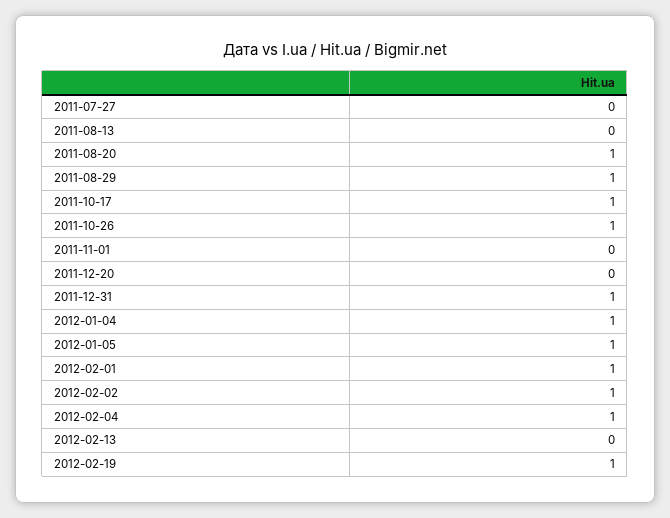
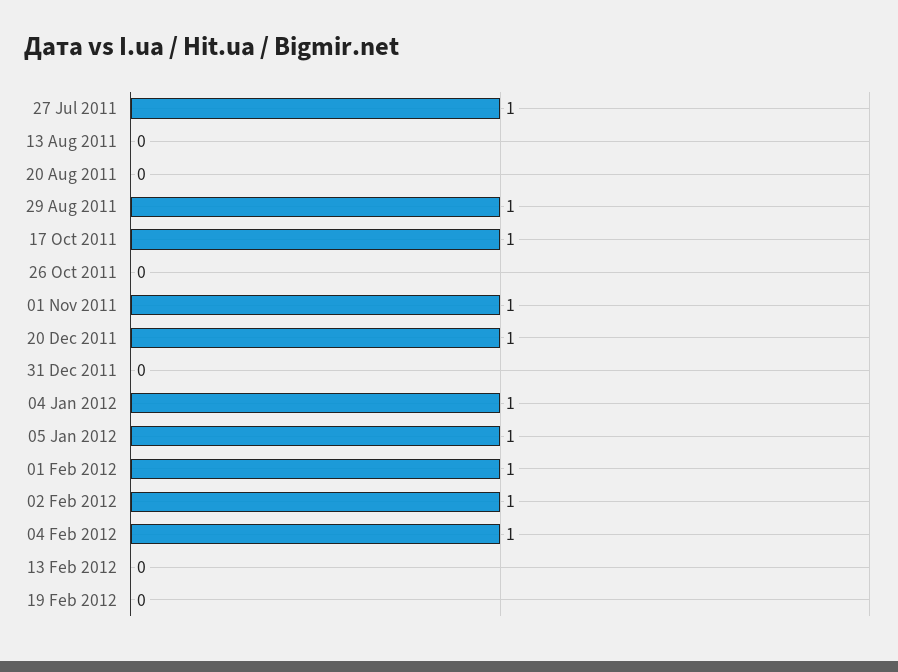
2011-07-27: 0 -> 1
2011-08-20: 1 -> 0
2011-10-26: 1 -> 0
2011-11-01: 0 -> 1
2011-12-20: 0 -> 1
2011-12-31: 1 -> 0
2012-02-19: 1 -> 0

